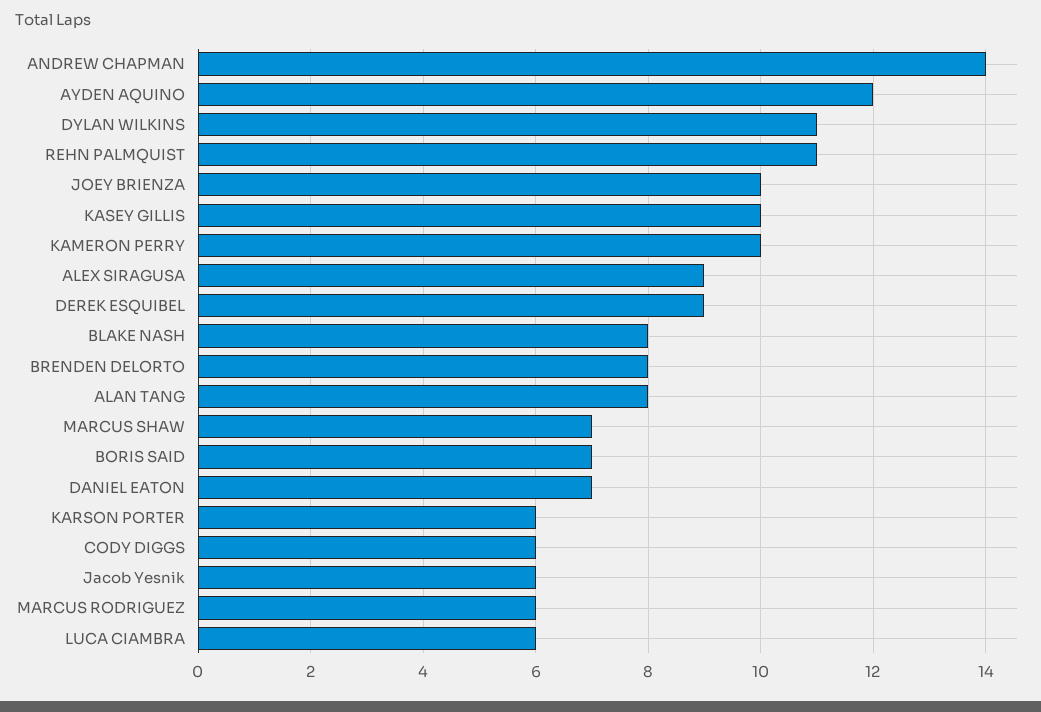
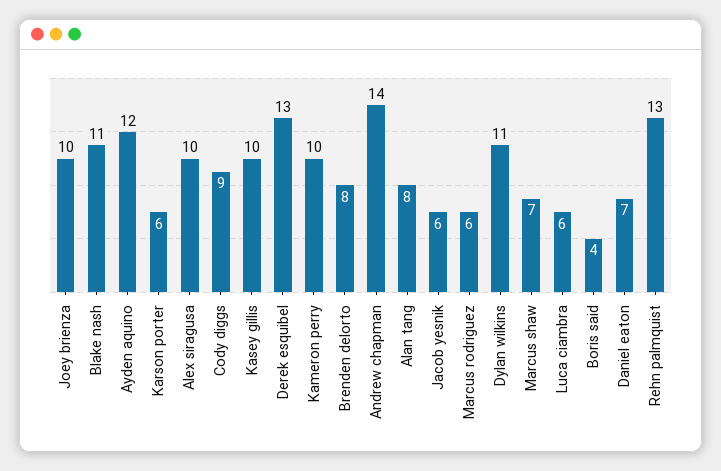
REHN PALMQUIST: 11 -> 13
ALEX SIRAGUSA: 9 -> 10
DEREK ESQUIBEL: 9 -> 13
BLAKE NASH: 8 -> 11
BORIS SAID: 7 -> 4
CODY DIGGS: 6 -> 9

